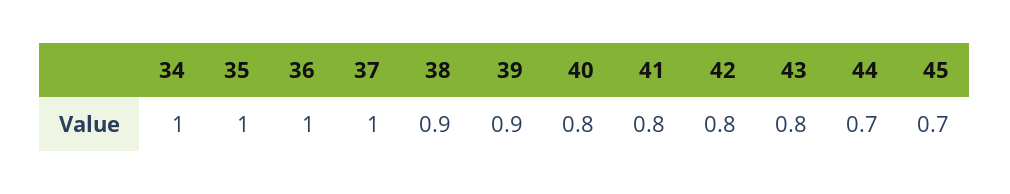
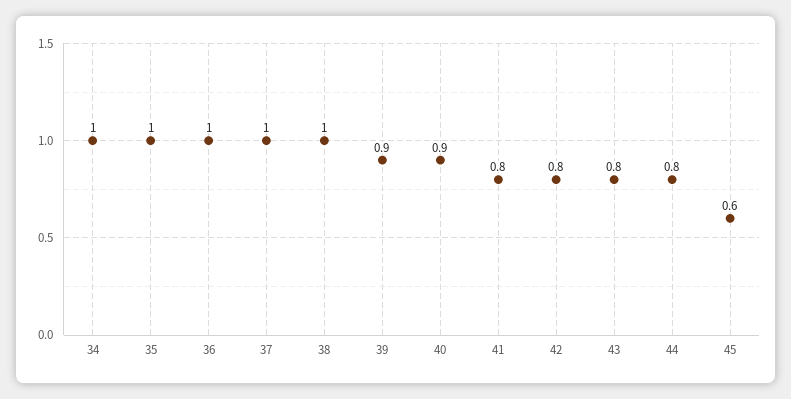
38: 0.9 -> 1
40: 0.8 -> 0.9
44: 0.7 -> 0.8
45: 0.7 -> 0.6

